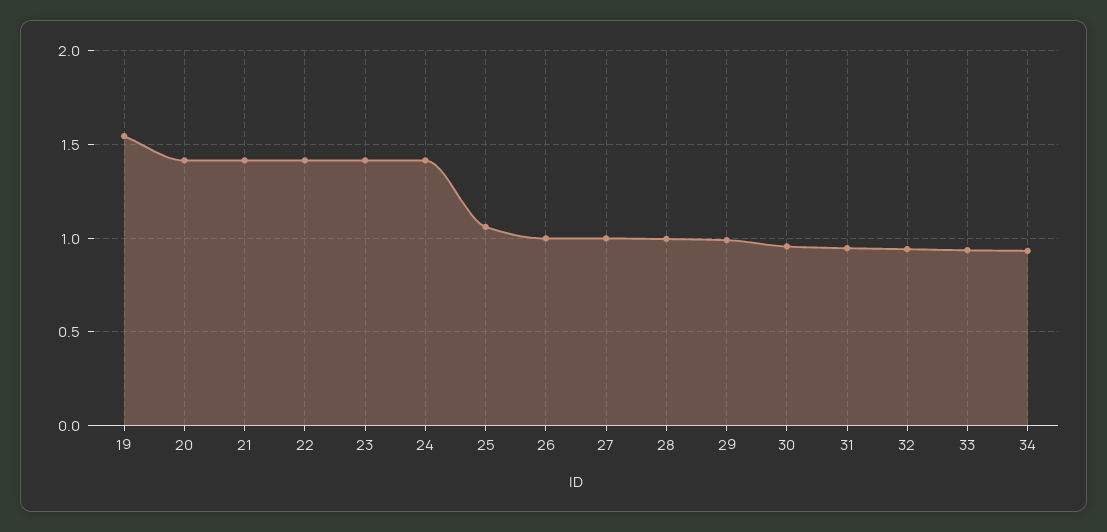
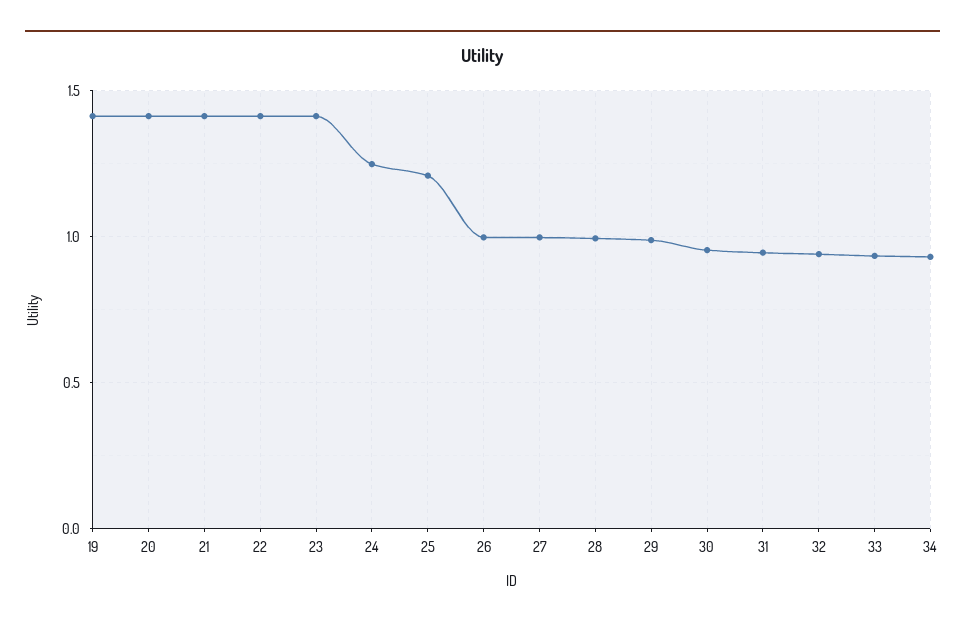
19: 1.55 -> 1.4
24: 1.4 -> 1.25
25: 1.05 -> 1.2

